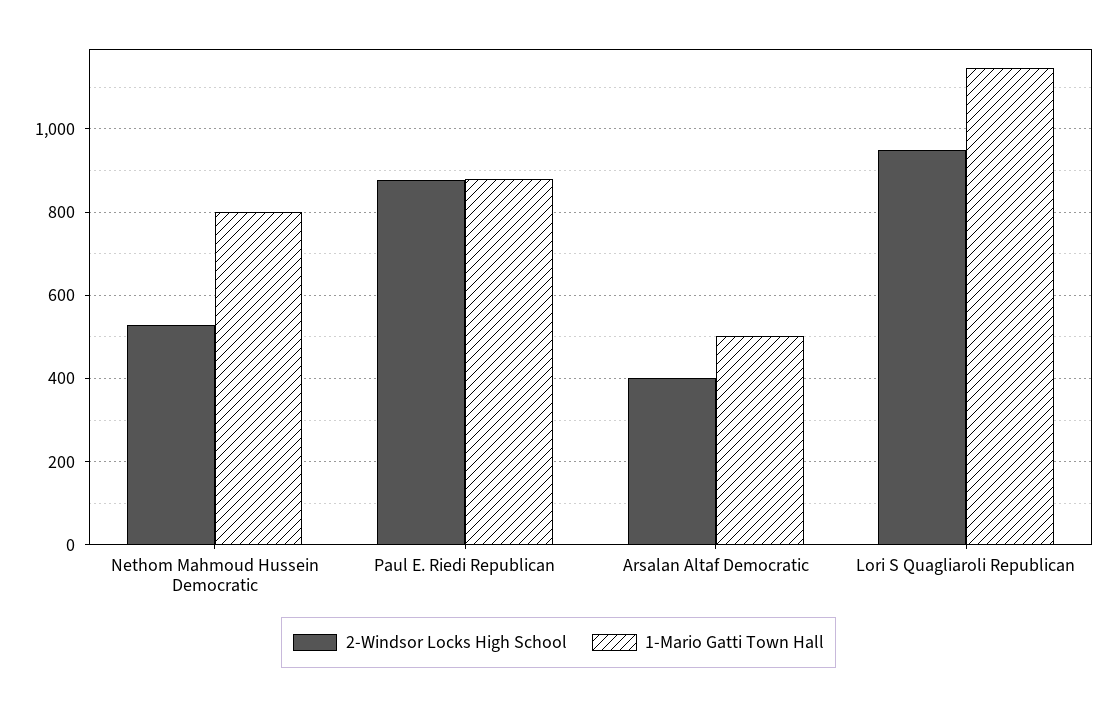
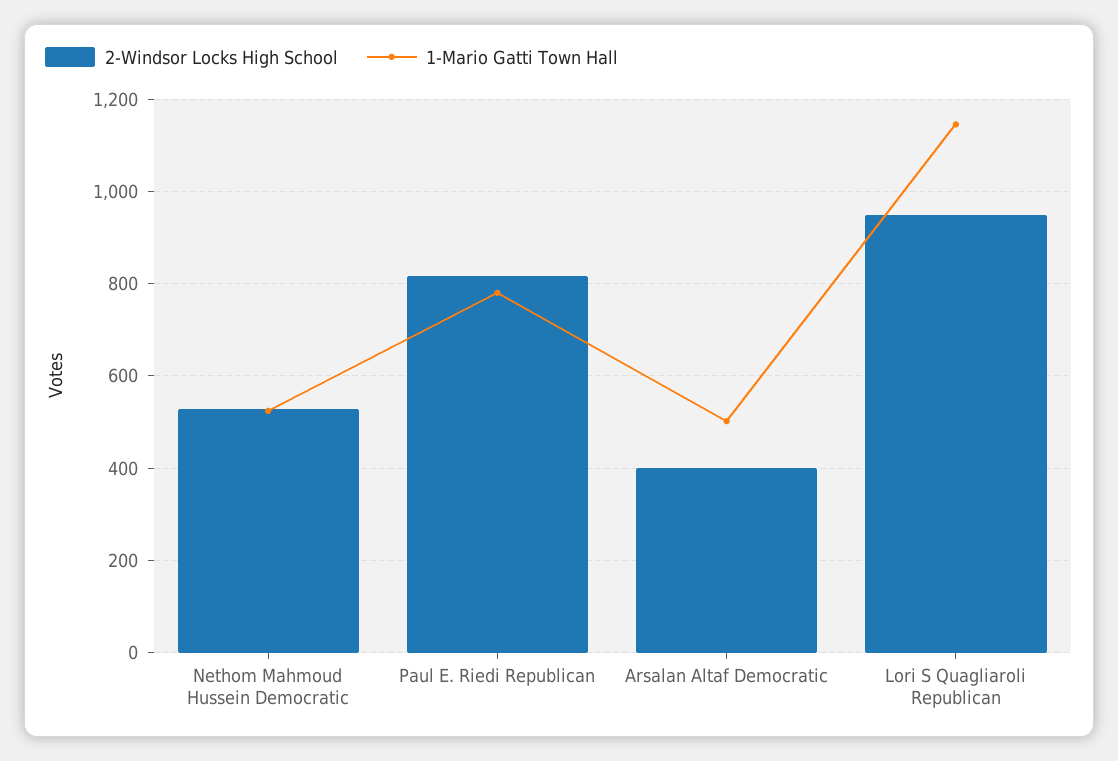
1-Mario Gatti Town Hall, Nethom Mahmoud Hussein Democratic: 800 -> 520
2-Windsor Locks High School, Paul E. Riedi Republican: 880 -> 820
1-Mario Gatti Town Hall, Paul E. Riedi Republican: 880 -> 780

